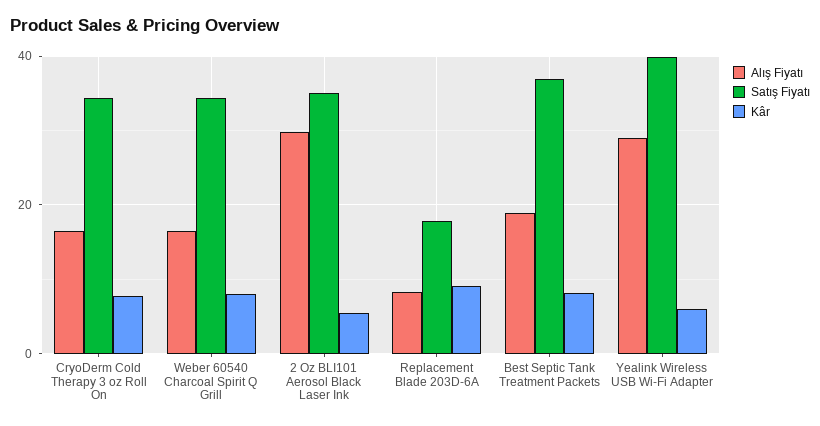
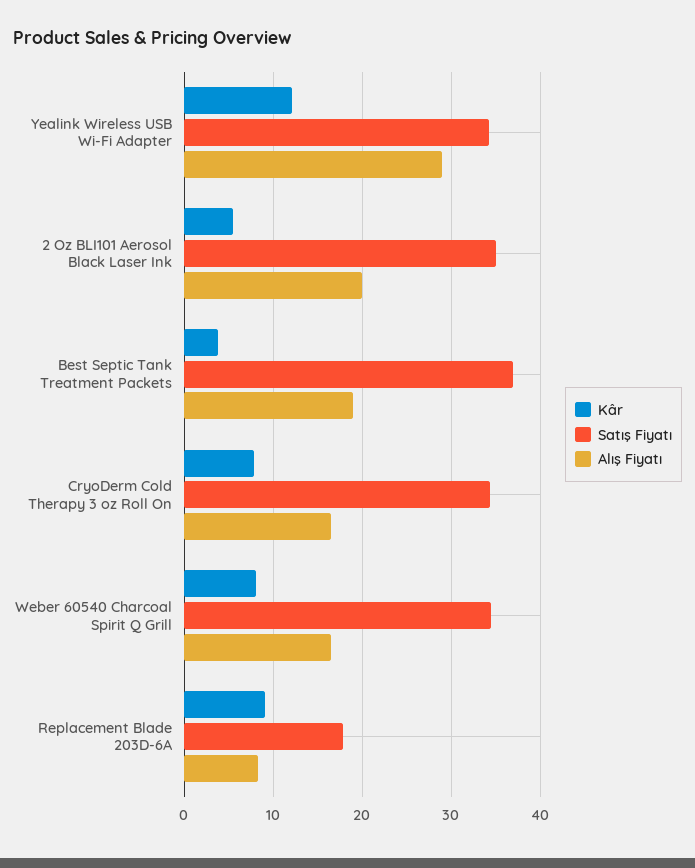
Alış Fiyatı, 2 Oz BLI101 Aerosol Black Laser Ink: 30 -> 20
Kâr, Best Septic Tank Treatment Packets: 8 -> 4
Satış Fiyatı, Yealink Wireless USB Wi-Fi Adapter: 40 -> 34
Kâr, Yealink Wireless USB Wi-Fi Adapter: 6 -> 12

